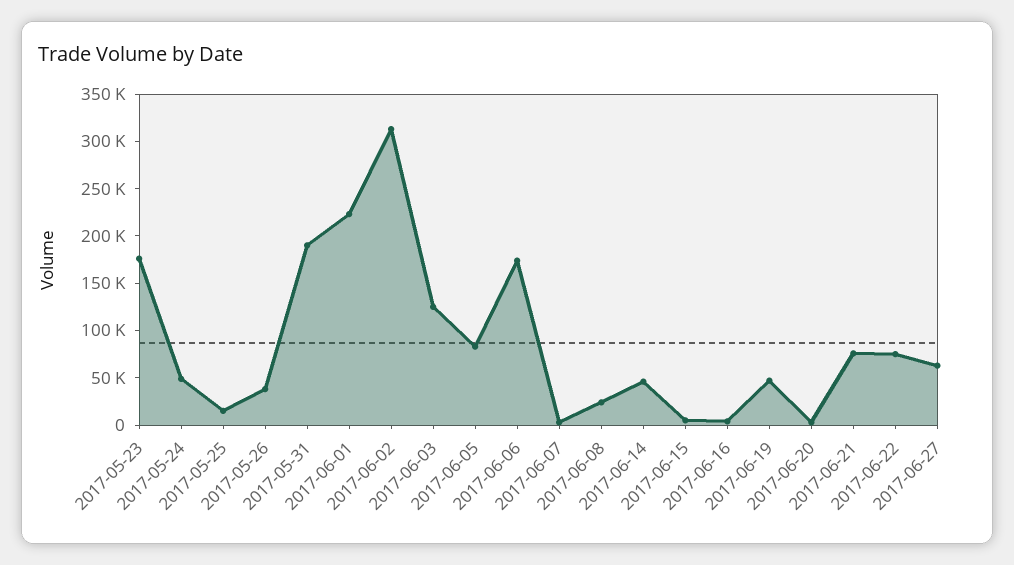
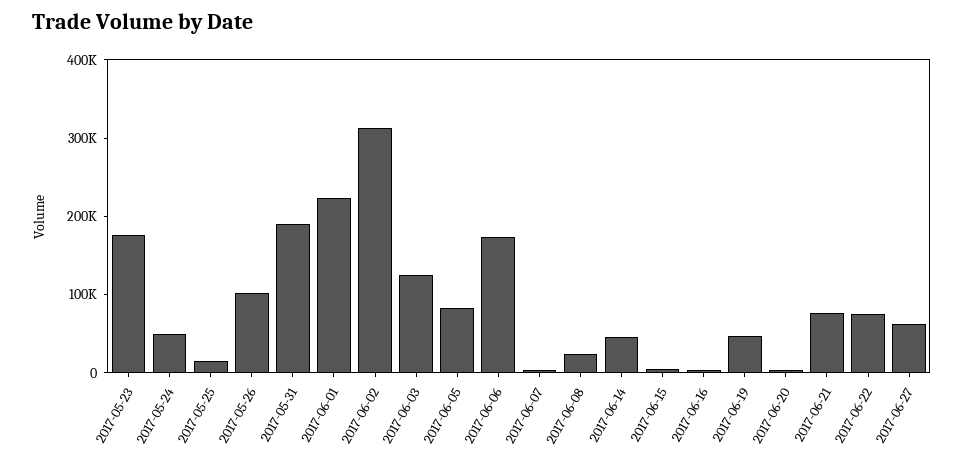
2017-05-26: 40000 -> 100000

